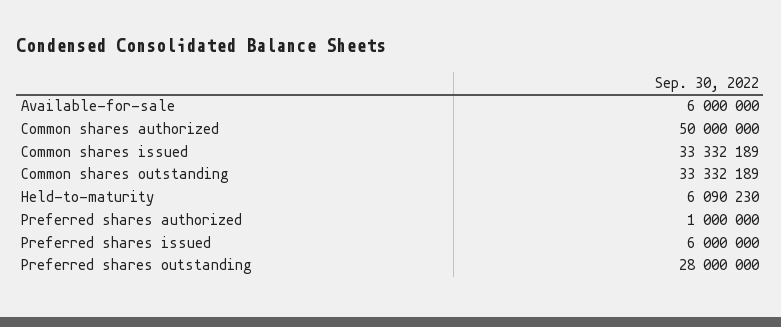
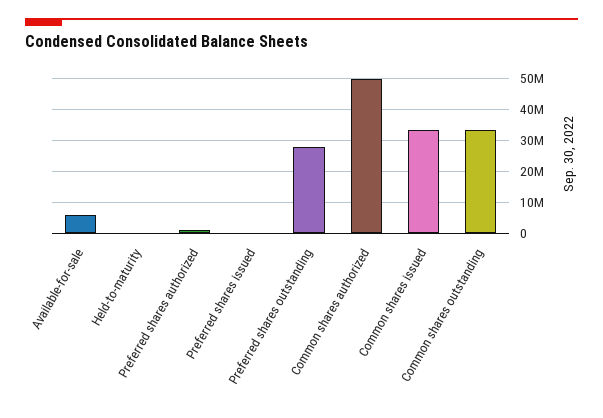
Held-to-maturity: 6090230 -> 0
Preferred shares issued: 6000000 -> 0

